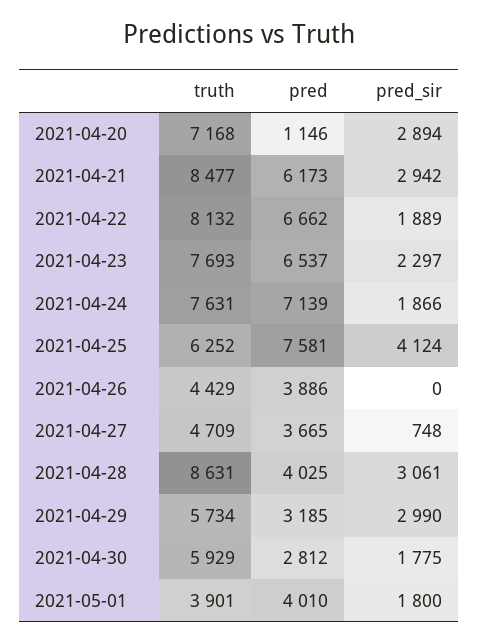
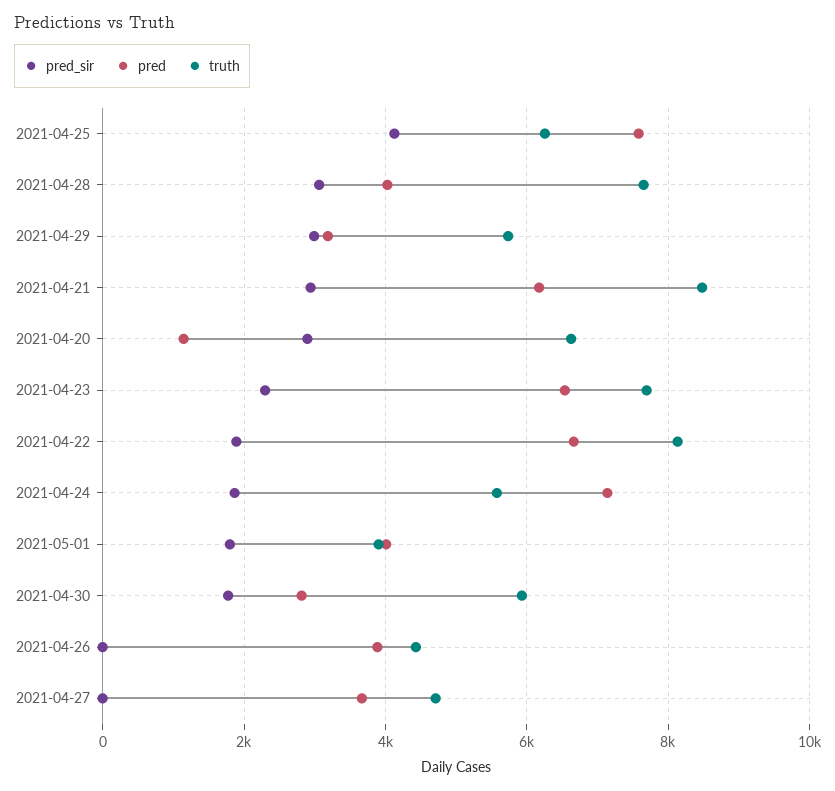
truth, 2021-04-20: 7168 -> 6600
truth, 2021-04-24: 7631 -> 5600
pred_sir, 2021-04-27: 748 -> 0
truth, 2021-04-28: 8631 -> 7600

